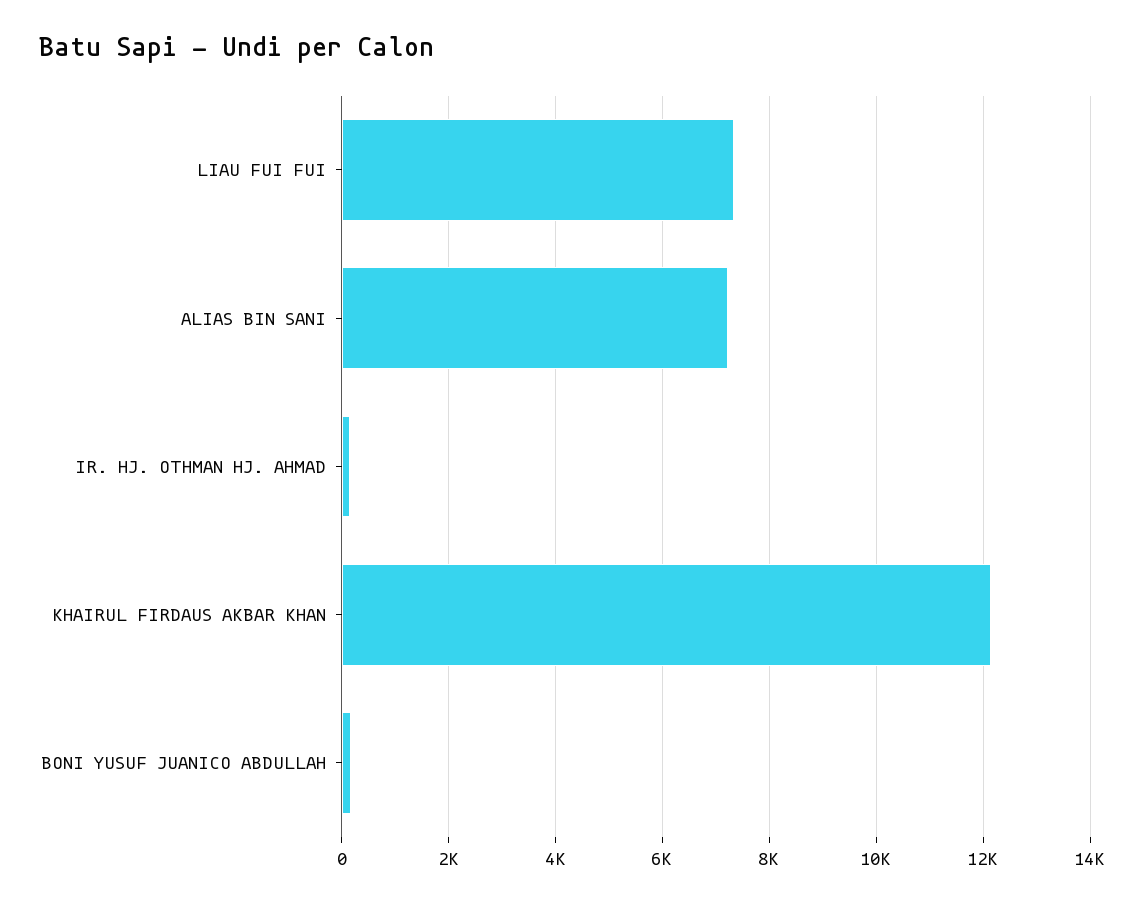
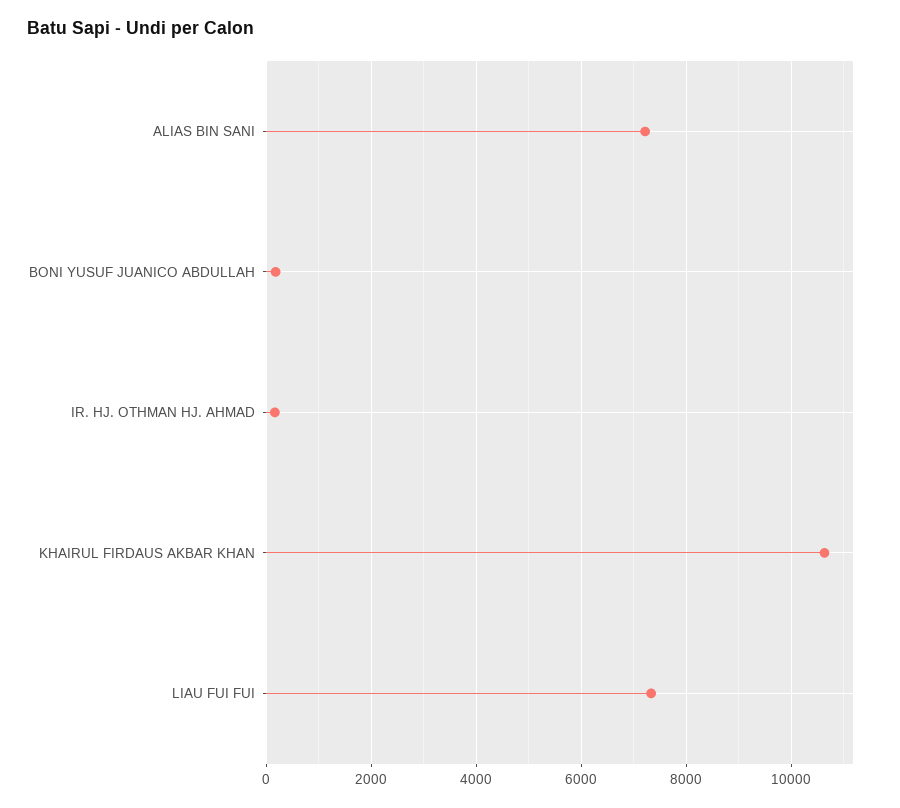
KHAIRUL FIRDAUS AKBAR KHAN: 12200 -> 10600

